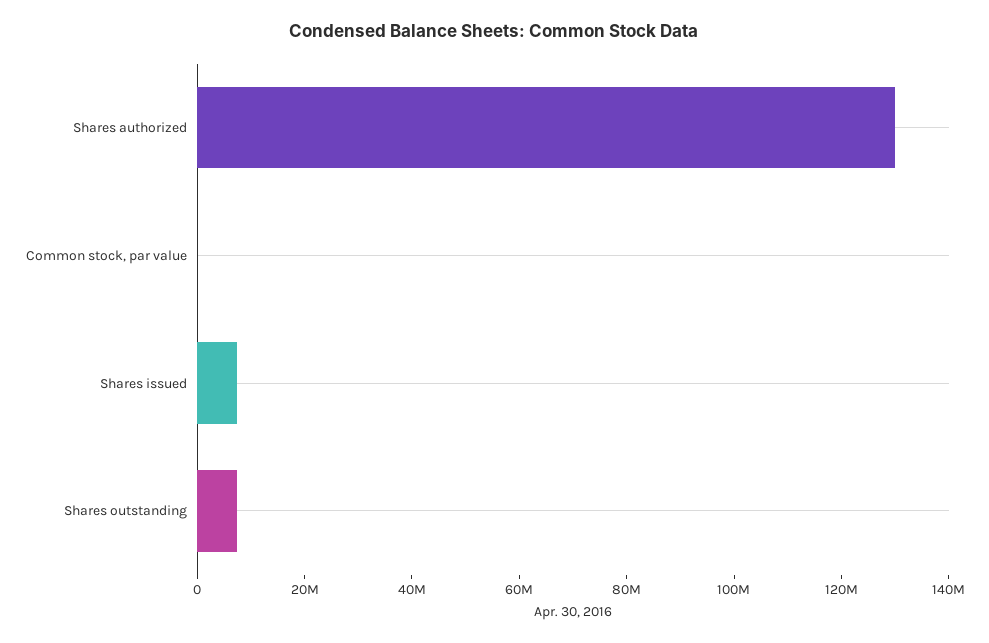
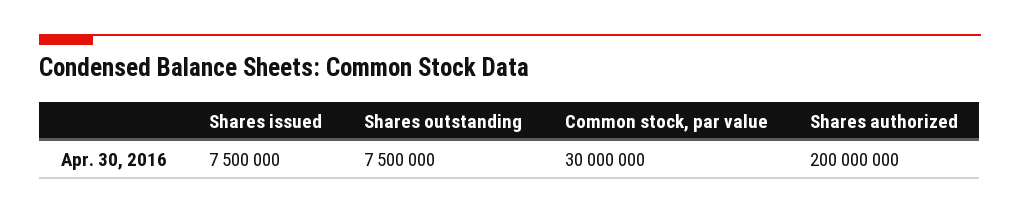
Shares authorized: 130000000 -> 200000000
Common stock, par value: 0 -> 30000000

